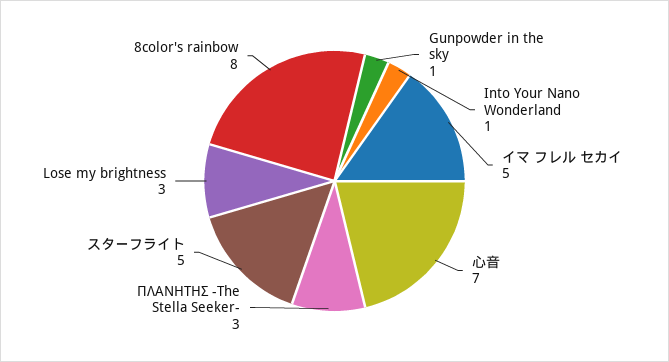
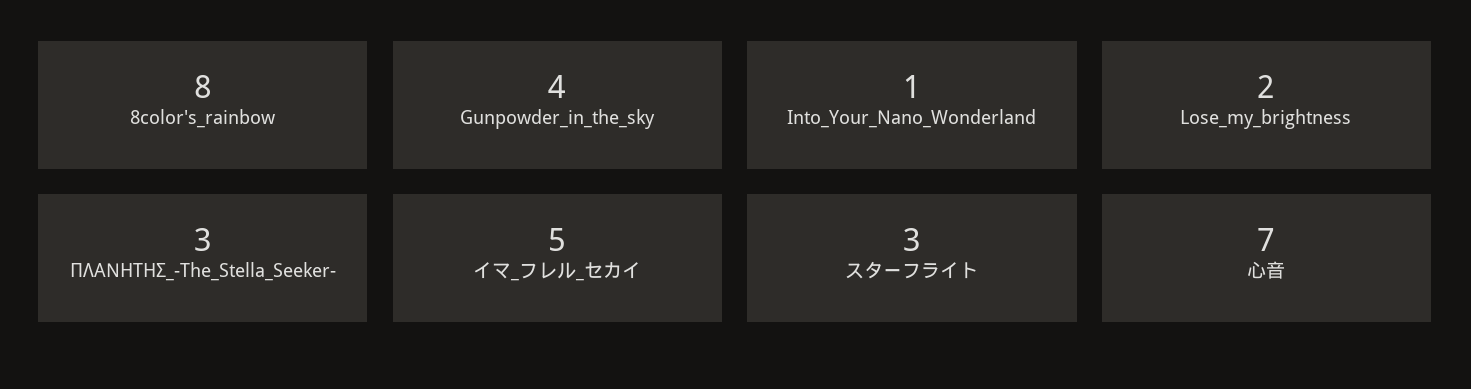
Gunpowder in the sky: 1 -> 4
スターフライト: 5 -> 3
Lose my brightness: 3 -> 2

